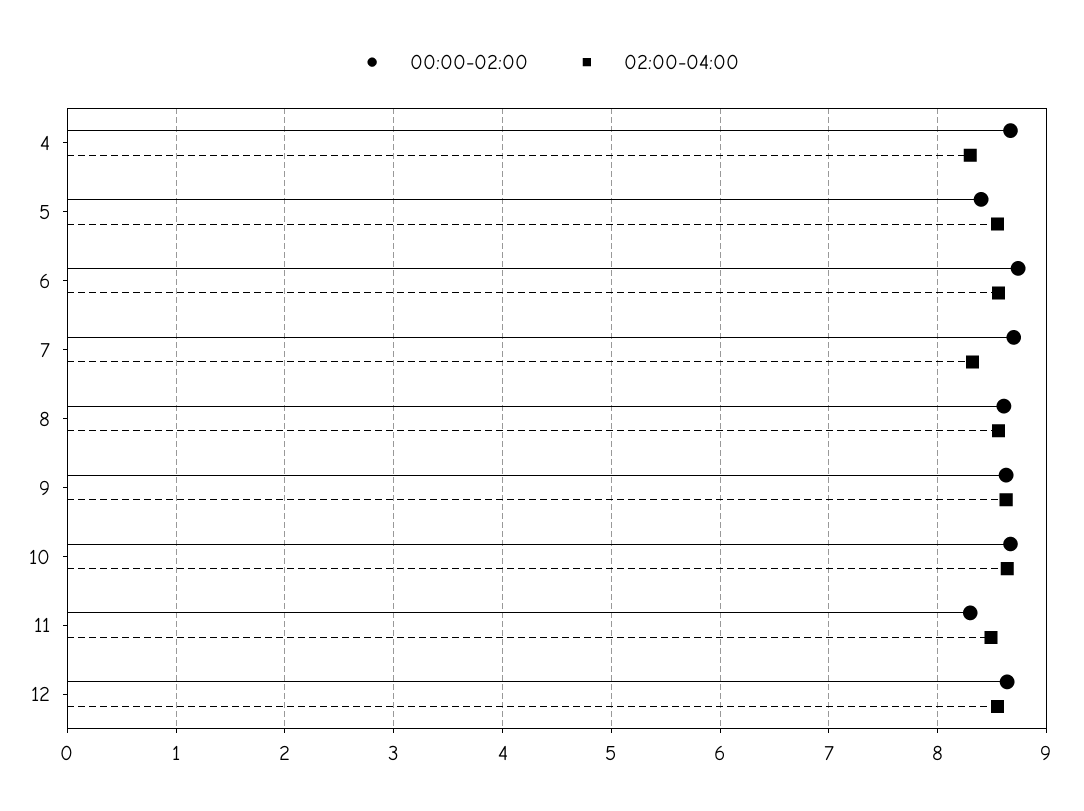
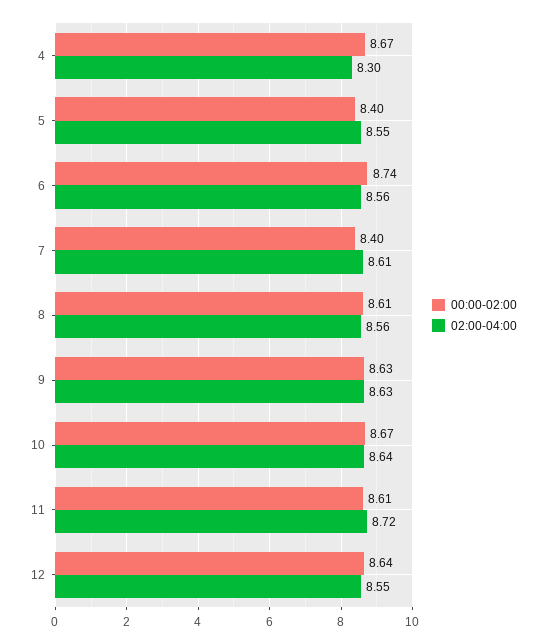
00:00-02:00, 7: 8.7 -> 8.4
02:00-04:00, 7: 8.3 -> 8.61
00:00-02:00, 11: 8.3 -> 8.61
02:00-04:00, 11: 8.5 -> 8.72

